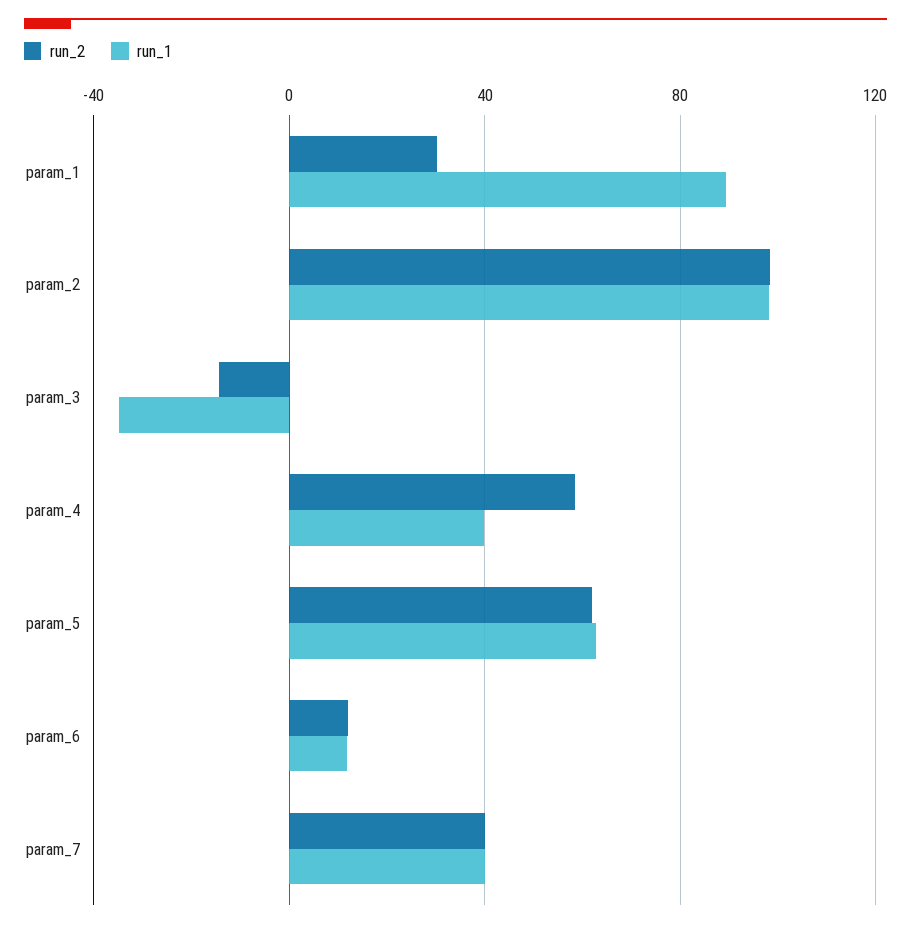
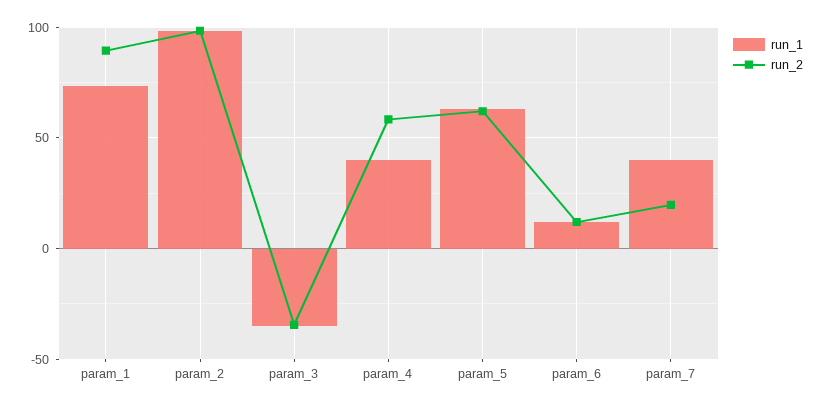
run_2, param_1: 30 -> 90
run_1, param_1: 90 -> 75
run_2, param_3: -15 -> -35
run_2, param_7: 40 -> 20

